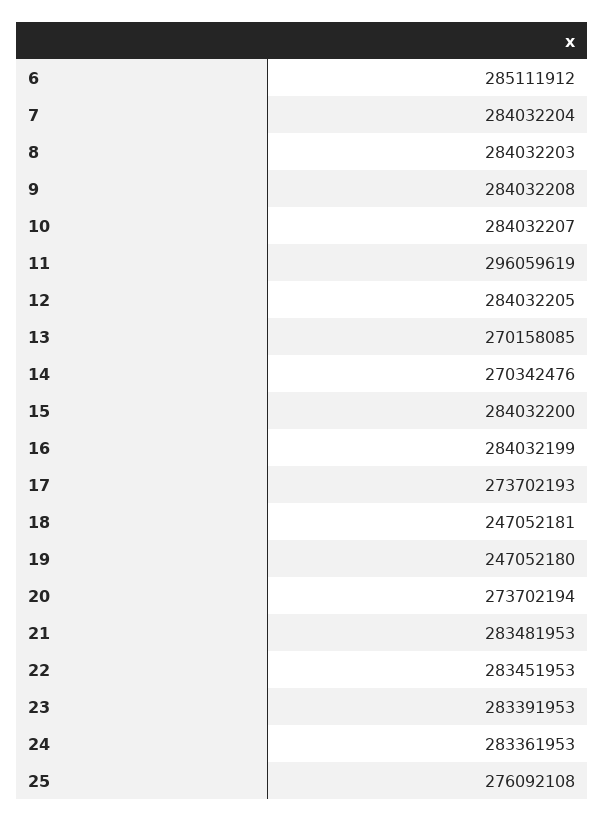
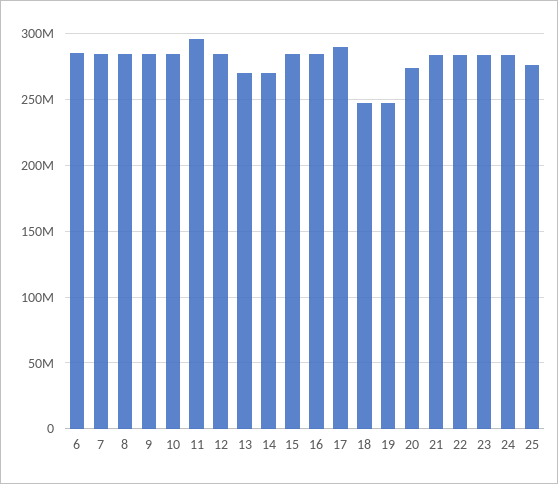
17: 273702193 -> 290000000

